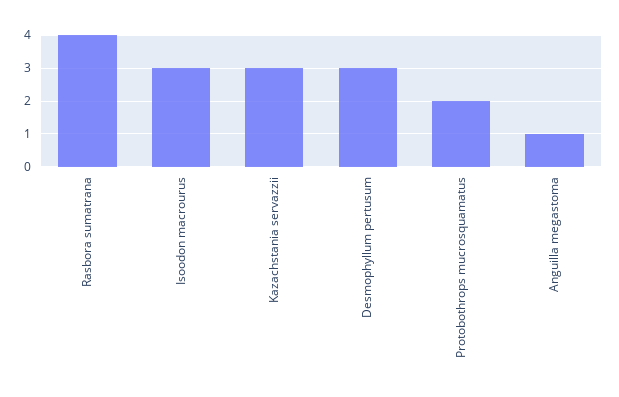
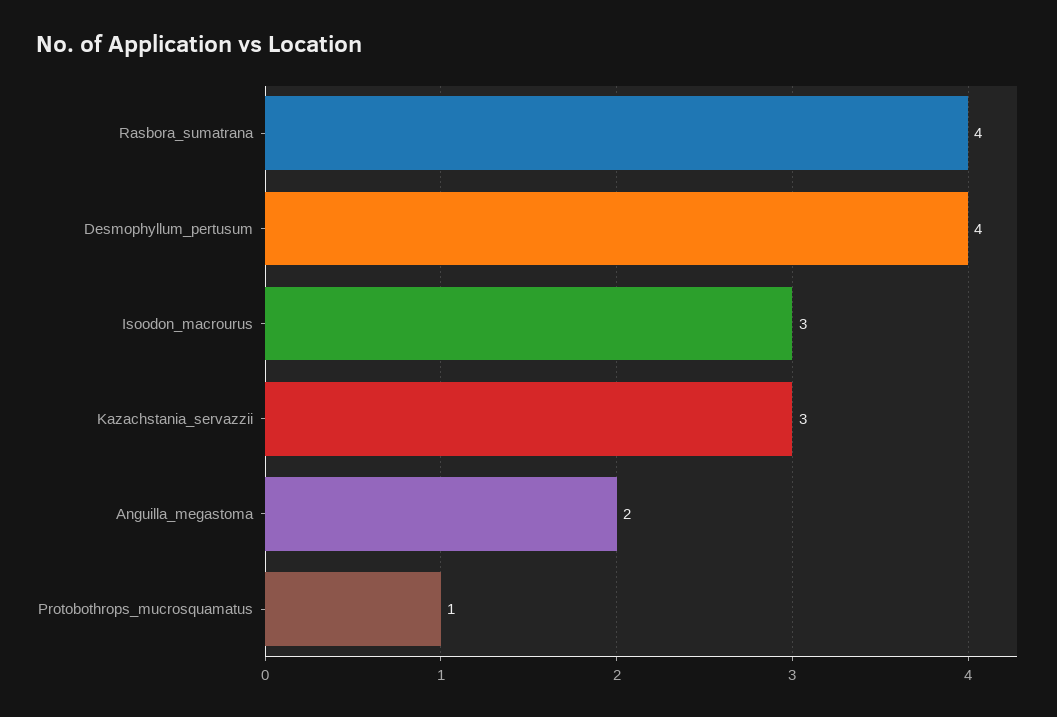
Desmophyllum pertusum: 3 -> 4
Protobothrops mucrosquamatus: 2 -> 1
Anguilla megastoma: 1 -> 2

